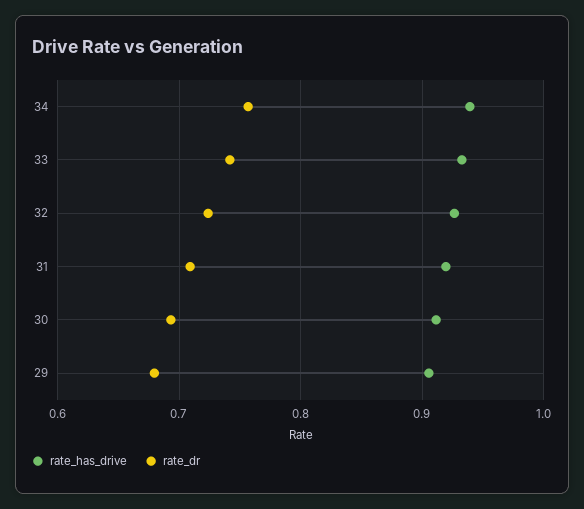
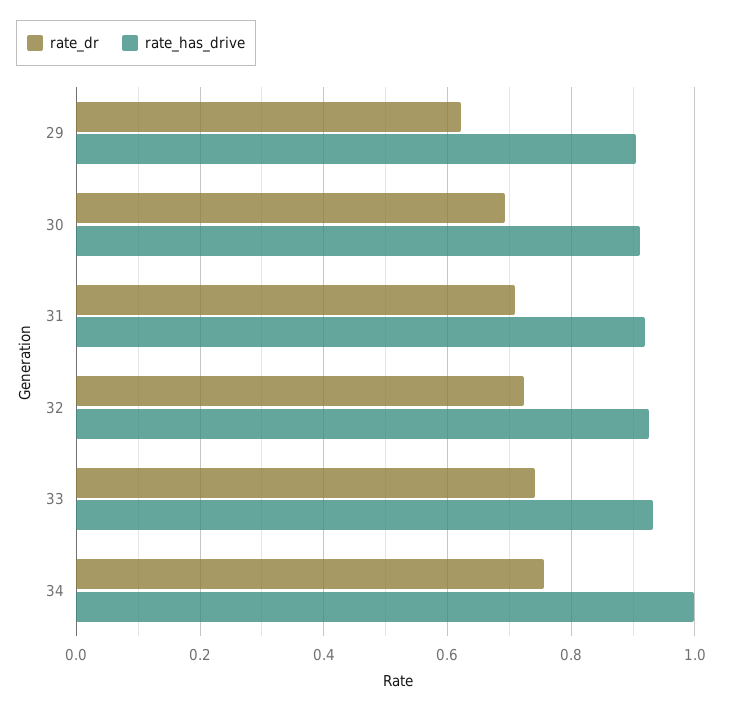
rate_has_drive, 34: 0.94 -> 1
rate_dr, 29: 0.68 -> 0.62

